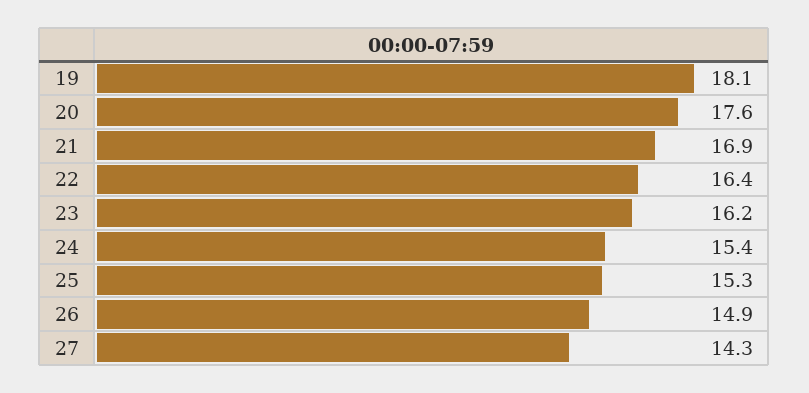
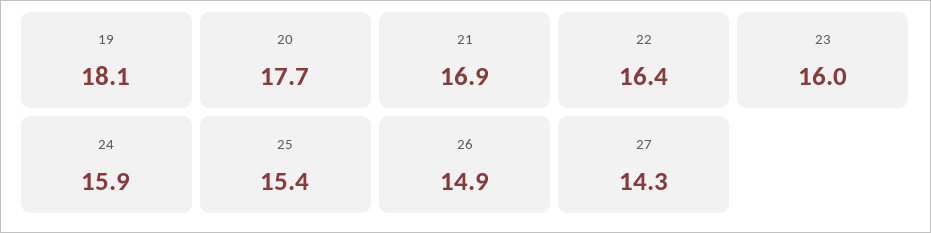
20: 17.6 -> 17.7
23: 16.2 -> 16
24: 15.4 -> 15.9
25: 15.3 -> 15.4

